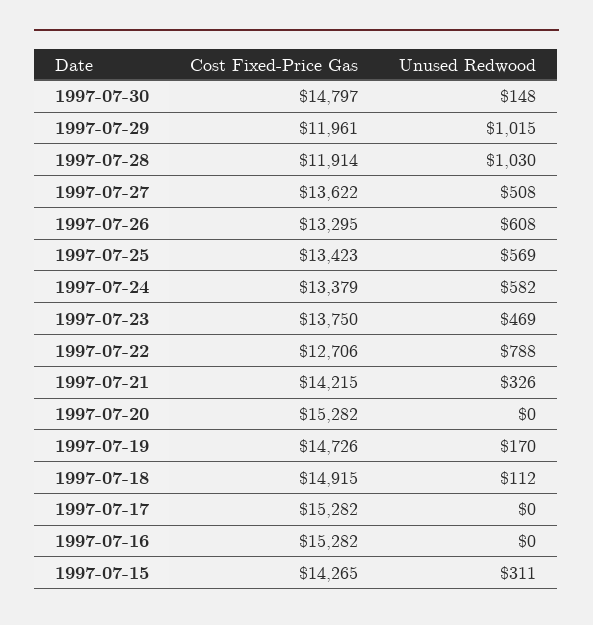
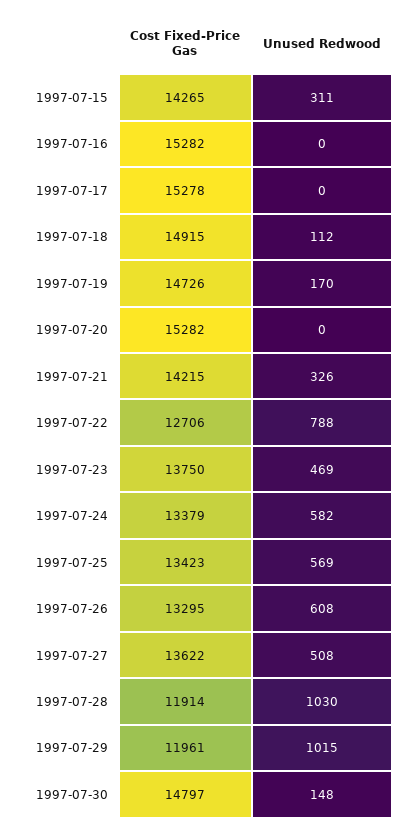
Cost Fixed-Price Gas, 1997-07-17: 15282 -> 15278

